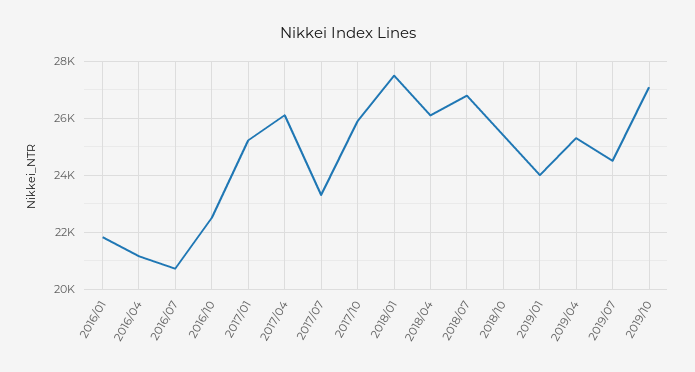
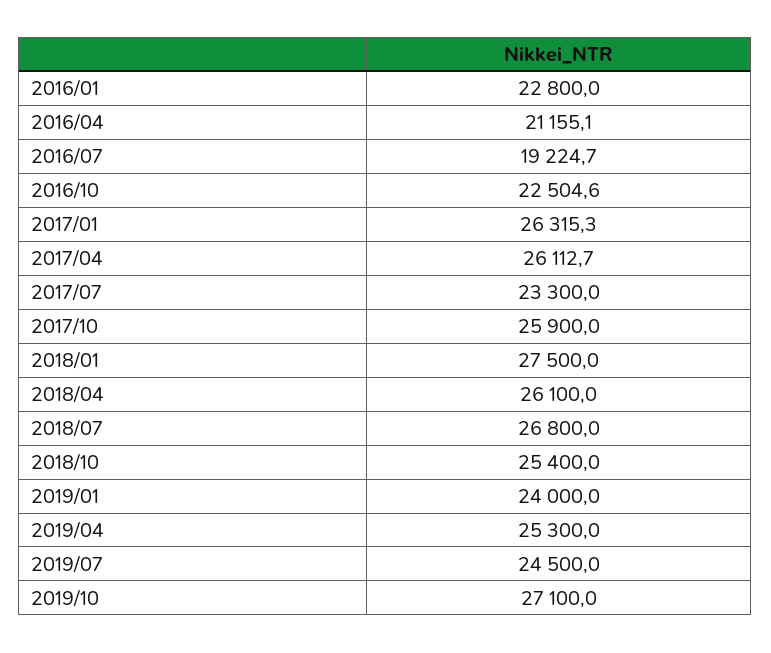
2016/01: 21750 -> 22800
2016/07: 20750 -> 19224.7
2017/01: 25250 -> 26315.3

